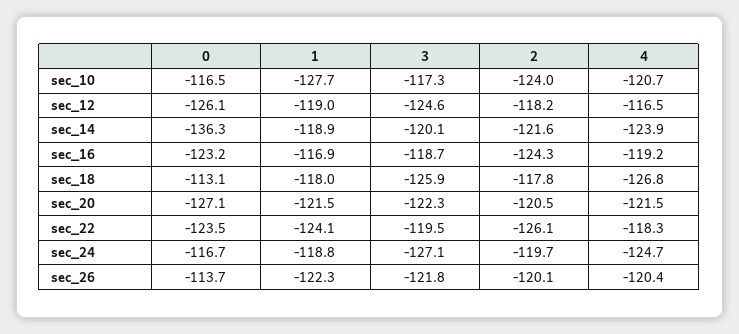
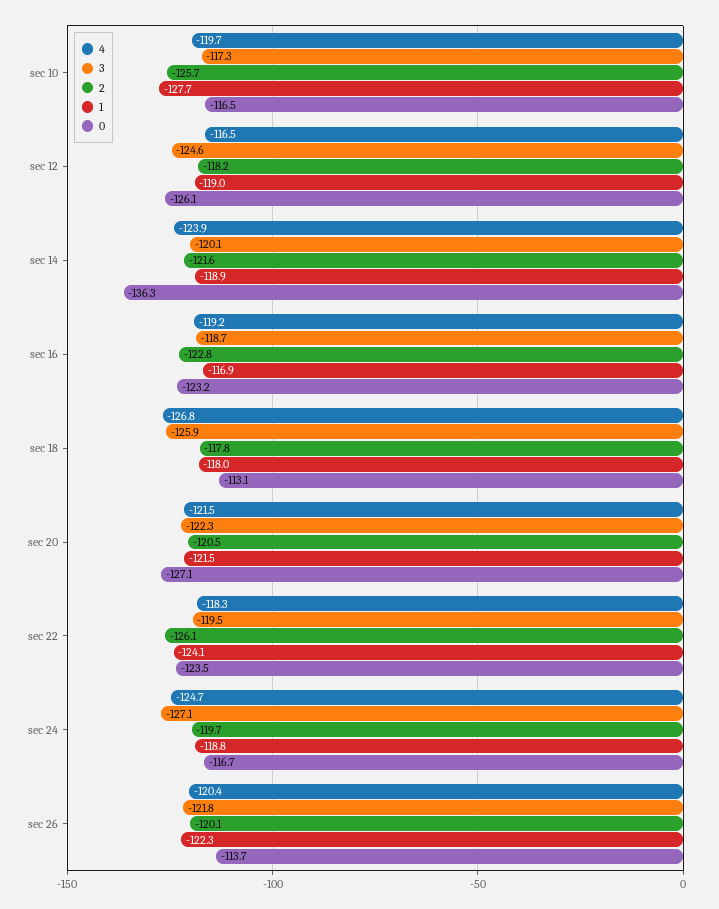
2, sec_10: -124 -> -125.7
4, sec_10: -120.7 -> -119.7
2, sec_16: -124.3 -> -122.8

